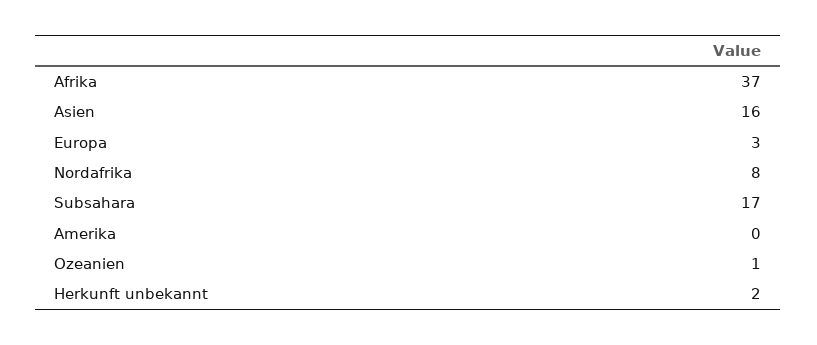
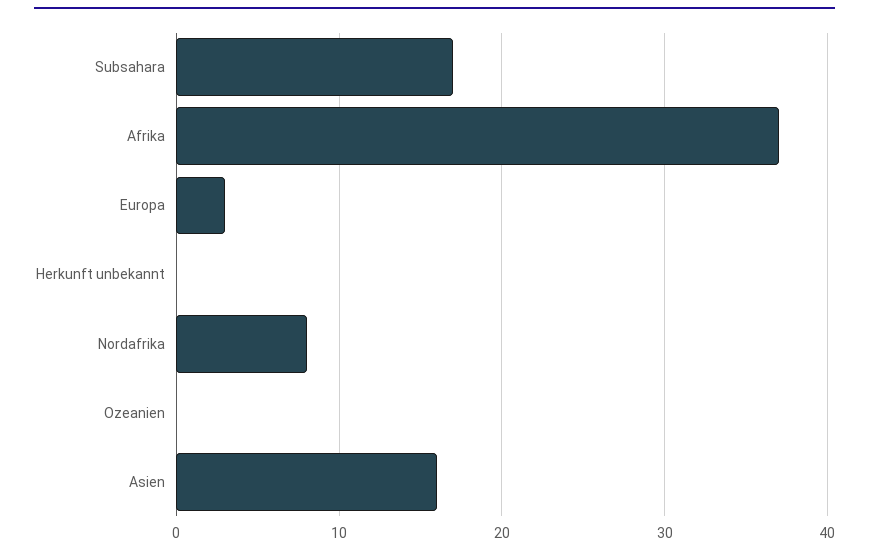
Amerika: 0 -> none
Ozeanien: 1 -> 0
Herkunft unbekannt: 2 -> 0

